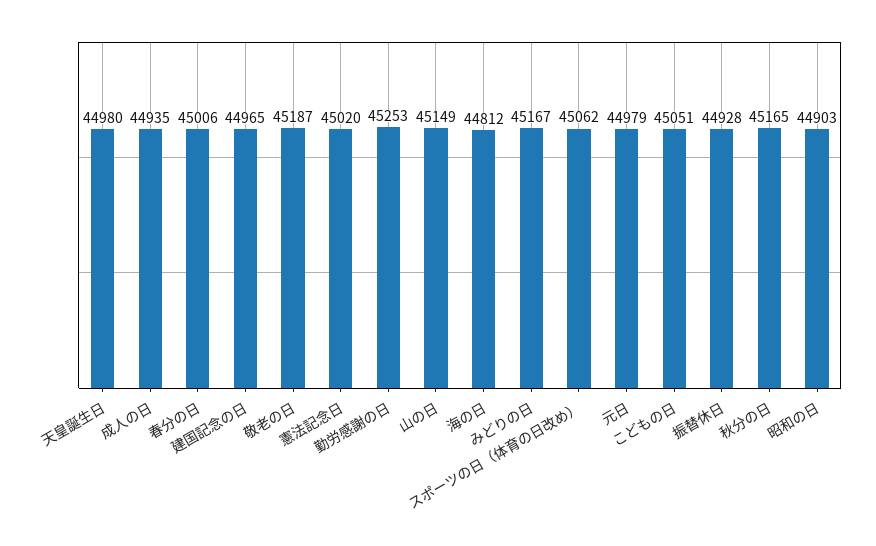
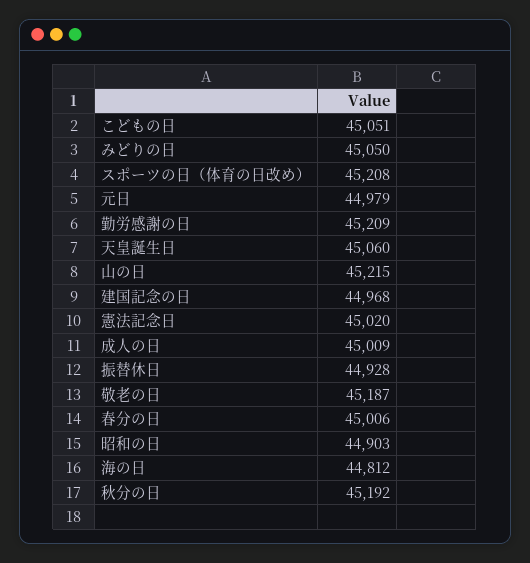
天皇誕生日: 44980 -> 45060
成人の日: 44935 -> 45009
建国記念の日: 44965 -> 44968
勤労感謝の日: 45253 -> 45209
山の日: 45149 -> 45215
みどりの日: 45167 -> 45050
スポーツの日（体育の日改め）: 45062 -> 45208
秋分の日: 45165 -> 45192

